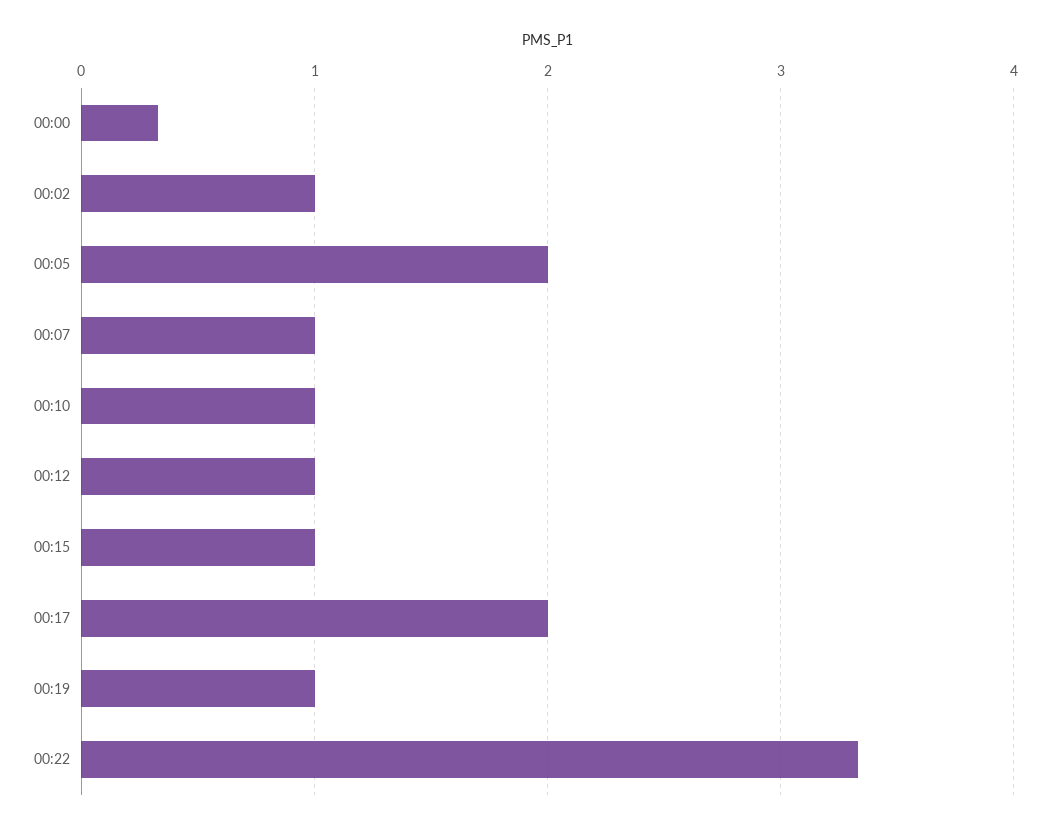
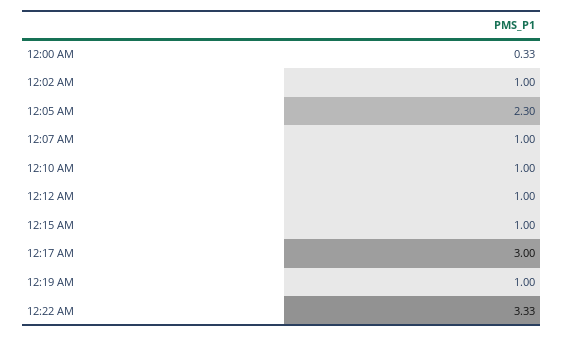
00:05: 2 -> 2.3
00:17: 2 -> 3

